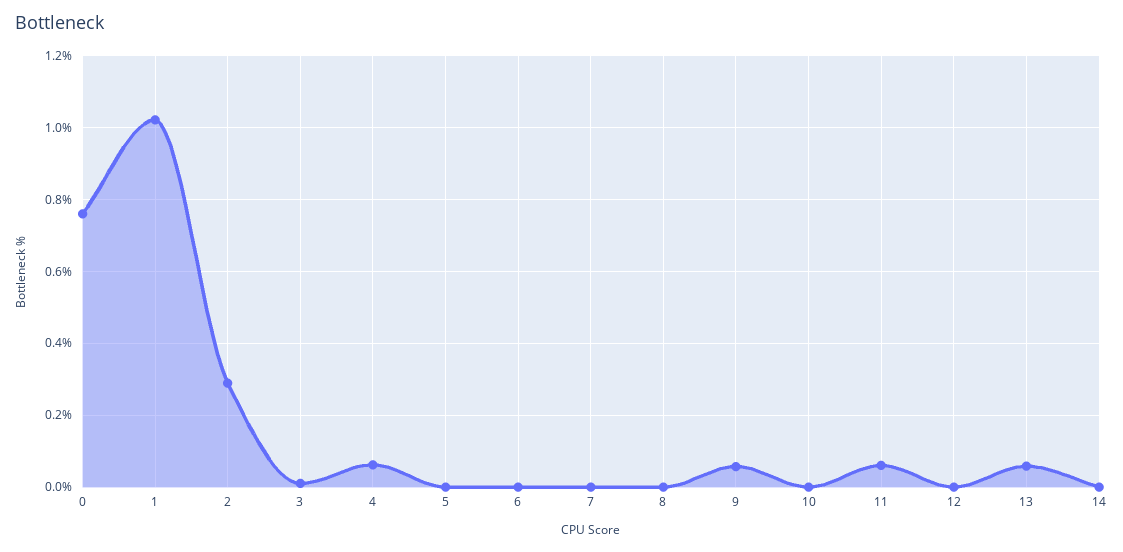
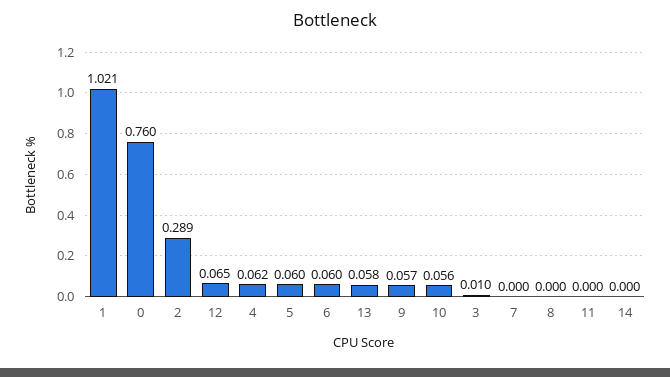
5: 0 -> 0.06
6: 0 -> 0.06
10: 0 -> 0.056
11: 0.06 -> 0
12: 0 -> 0.065

